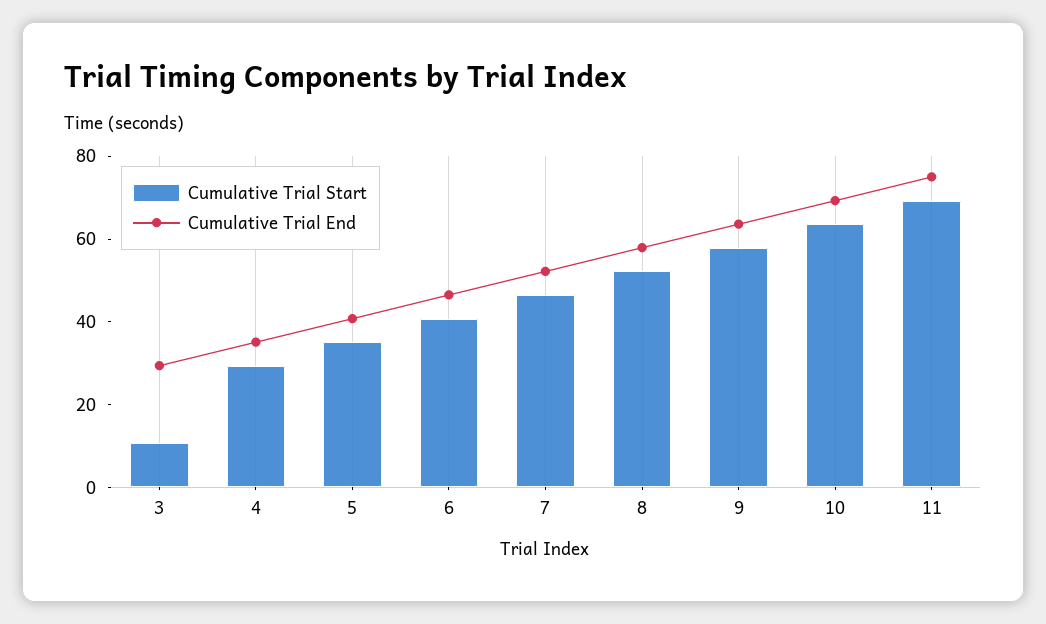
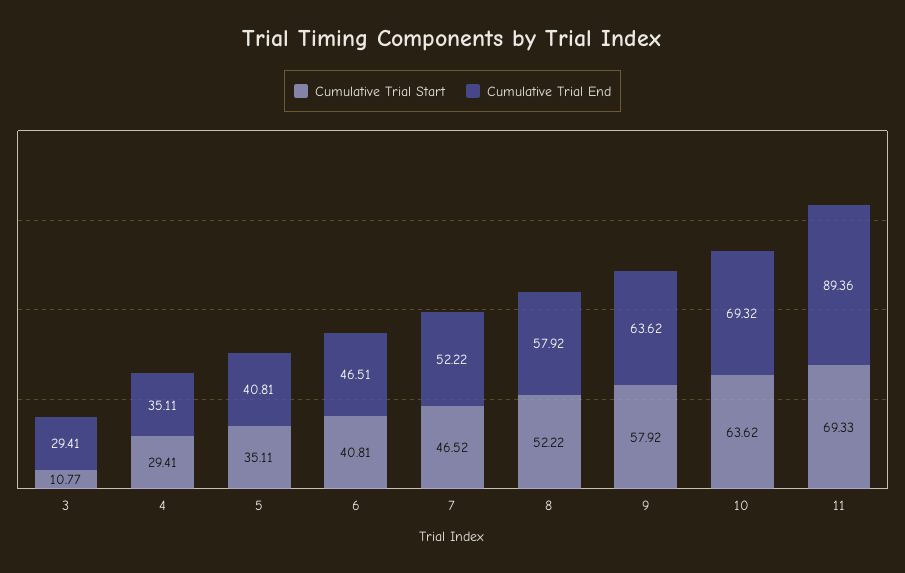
Cumulative Trial End, 11: 75 -> 89.36

